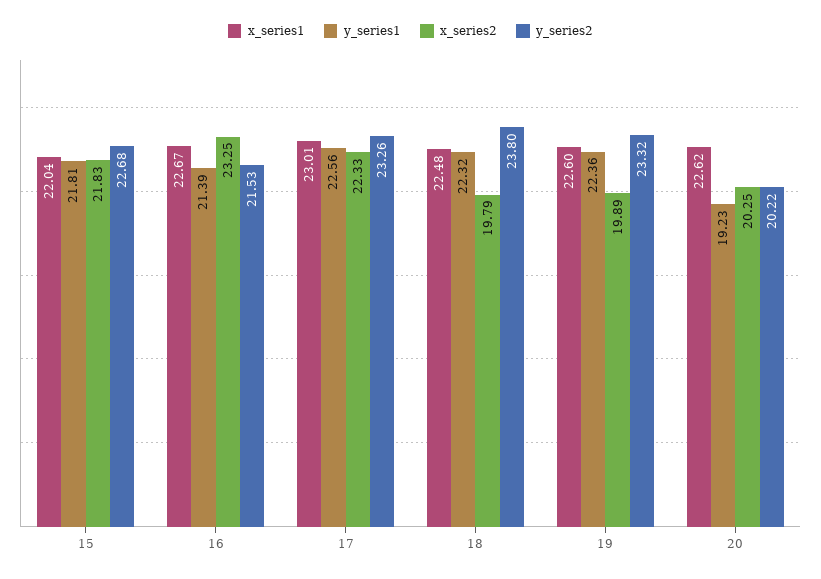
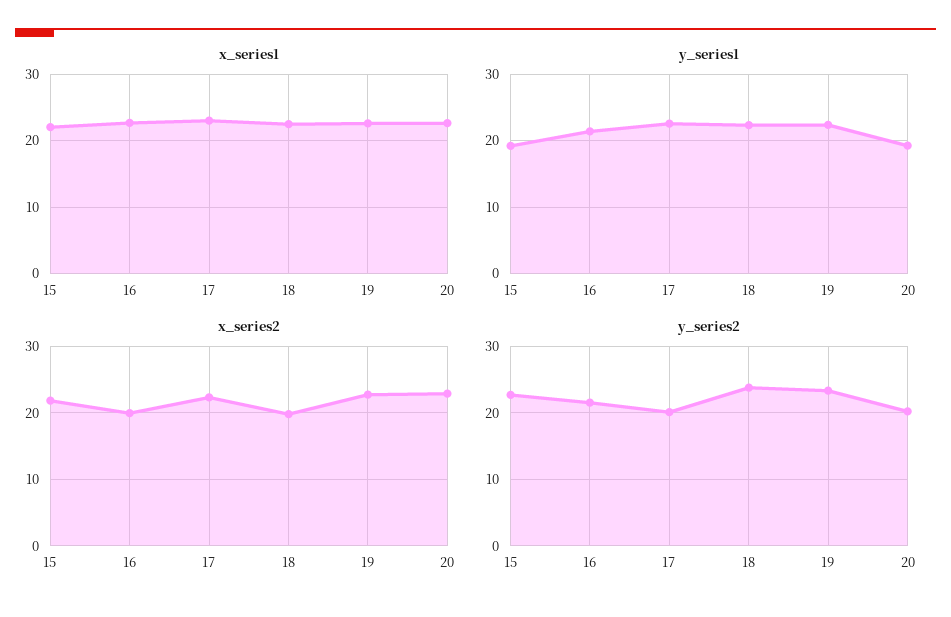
y_series1, 15: 21.81 -> 19
x_series2, 16: 23.25 -> 20
y_series2, 17: 23.26 -> 20
x_series2, 19: 19.89 -> 23
x_series2, 20: 20.25 -> 23

